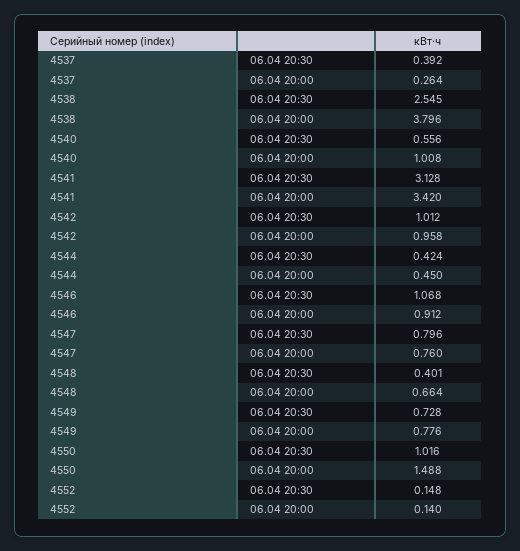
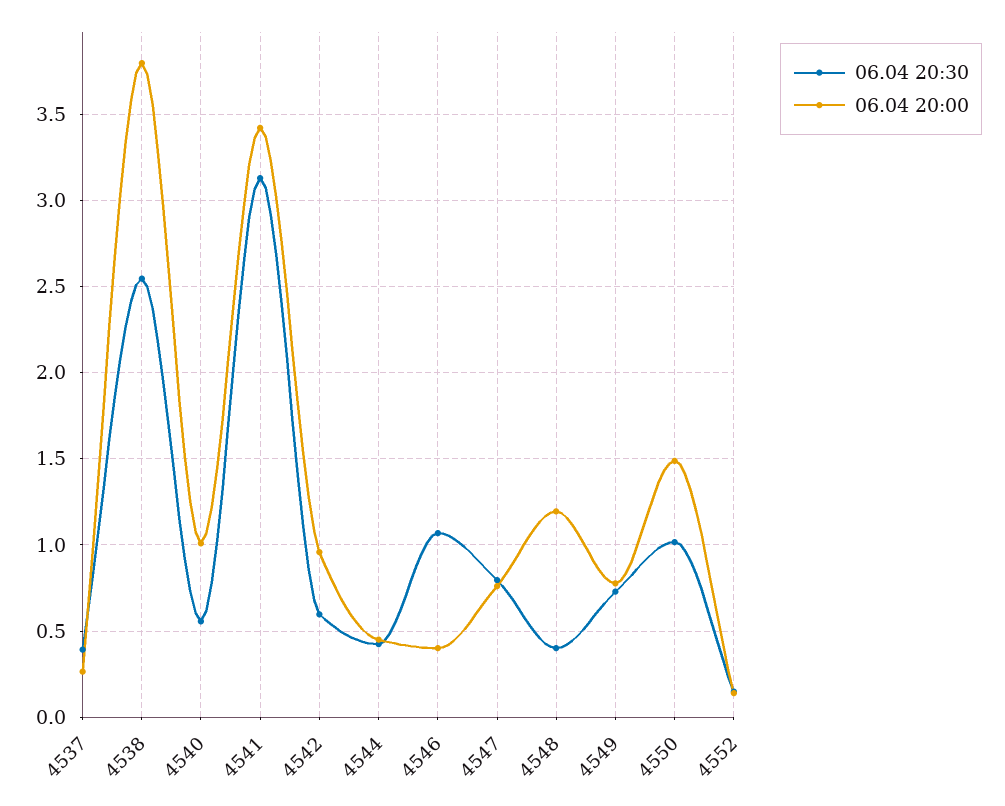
06.04 20:30, 4542: 1.012 -> 0.6
06.04 20:00, 4546: 0.912 -> 0.4
06.04 20:00, 4548: 0.664 -> 1.2

